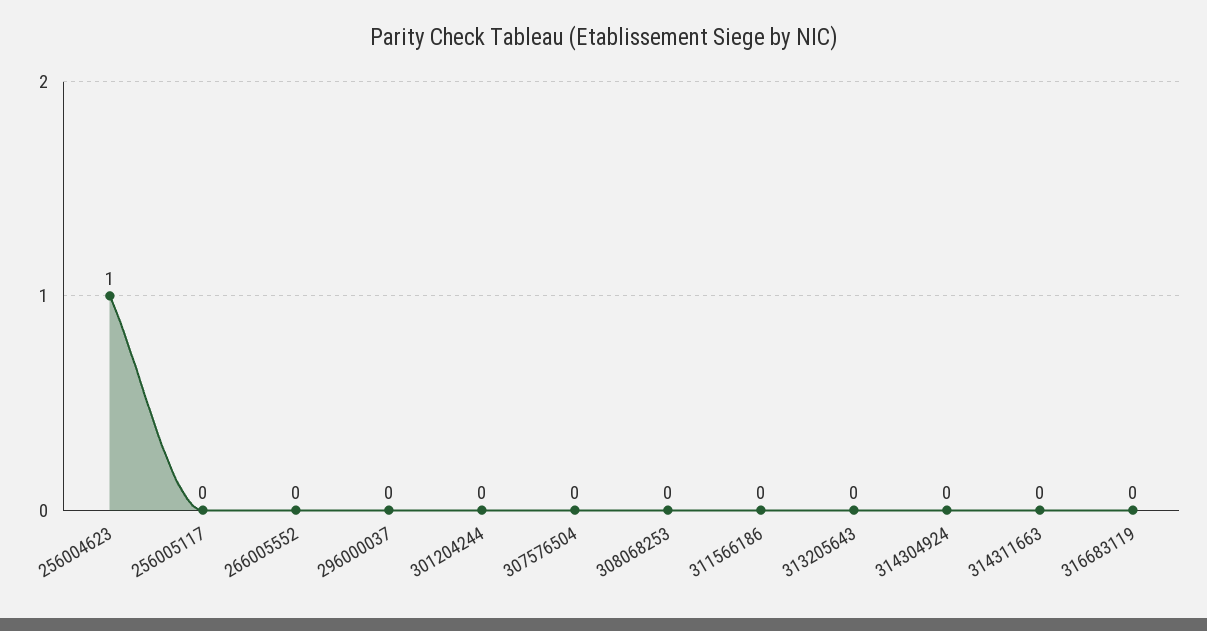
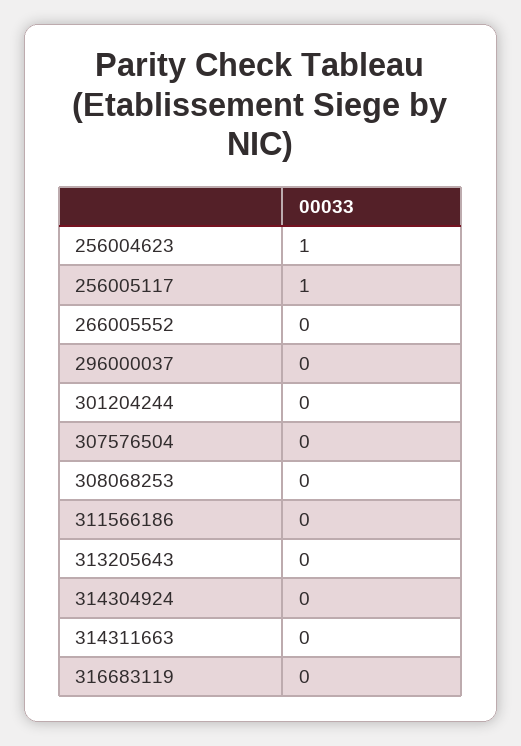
256005117: 0 -> 1

